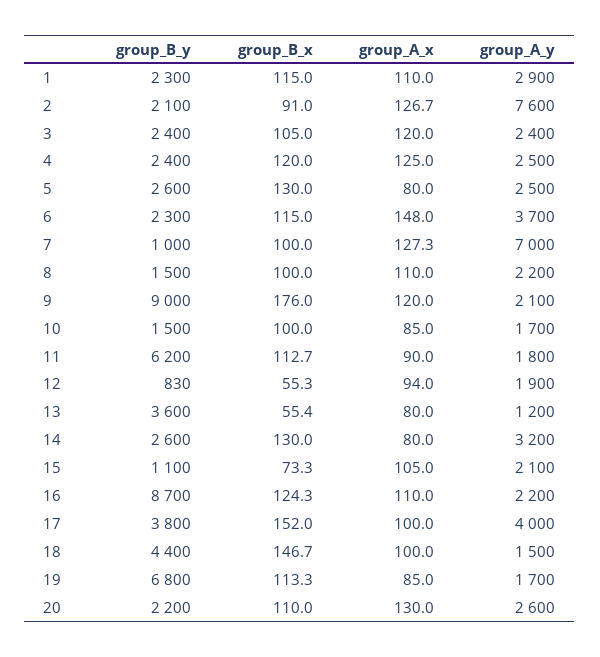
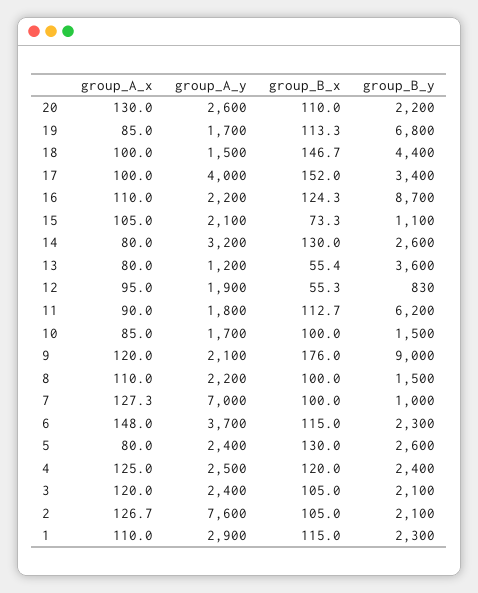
group_B_x, 2: 91 -> 105
group_B_y, 3: 2400 -> 2100
group_A_y, 5: 2500 -> 2400
group_A_x, 12: 94 -> 95
group_B_y, 17: 3800 -> 3400

